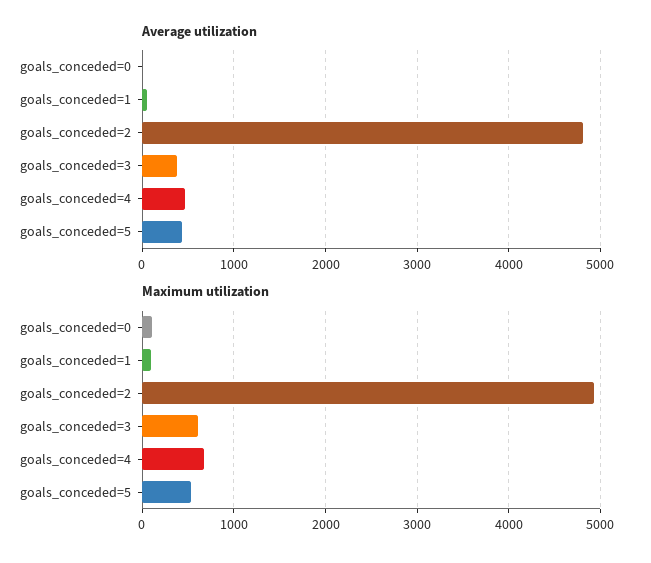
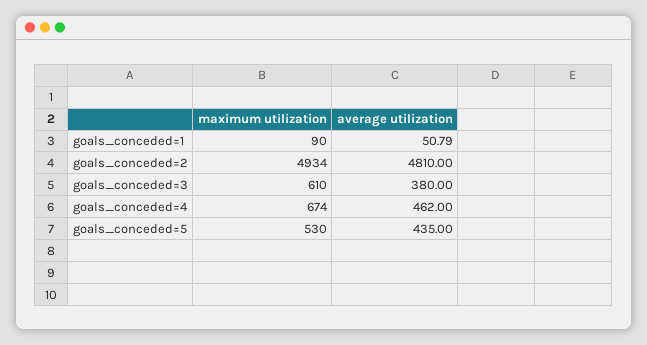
Average utilization, goals_conceded=0: 0 -> none
Maximum utilization, goals_conceded=0: 100 -> none

